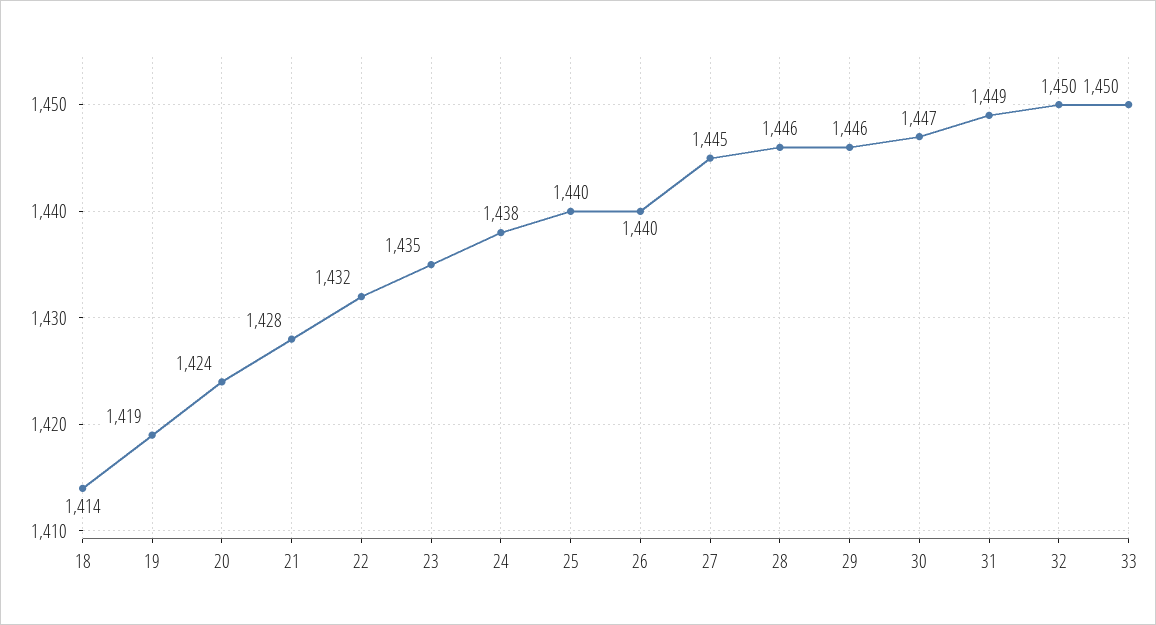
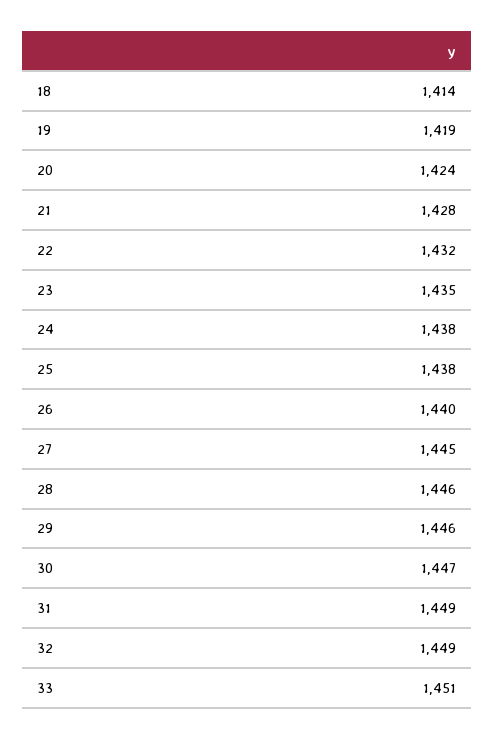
25: 1440 -> 1438
32: 1450 -> 1449
33: 1450 -> 1451

